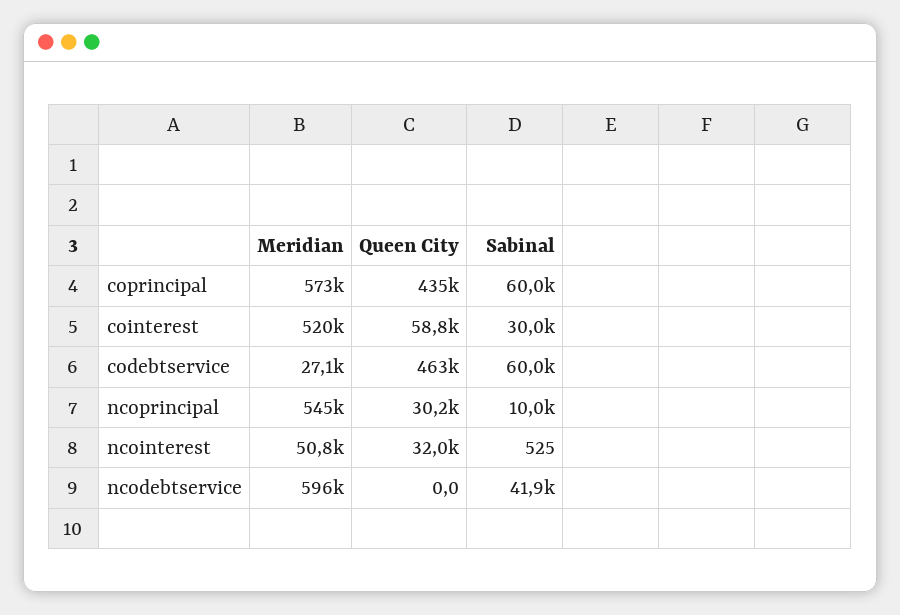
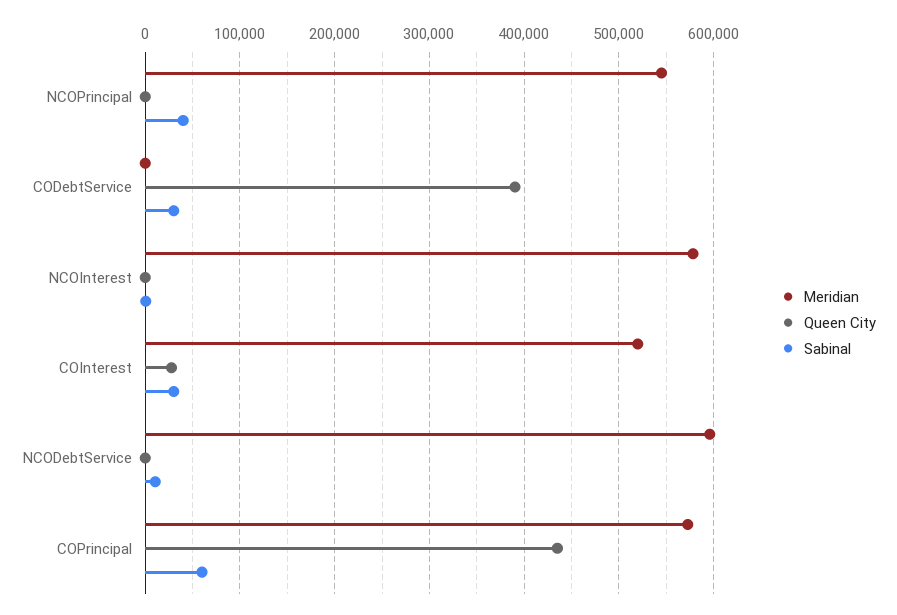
Queen City, cointerest: 58800 -> 30000
Meridian, codebtservice: 27100 -> 0
Queen City, codebtservice: 463000 -> 390000
Sabinal, codebtservice: 60000 -> 30000
Queen City, ncoprincipal: 30200 -> 0
Sabinal, ncoprincipal: 10000 -> 40000
Meridian, ncointerest: 50800 -> 580000
Queen City, ncointerest: 32000 -> 0
Sabinal, ncodebtservice: 41900 -> 10000

